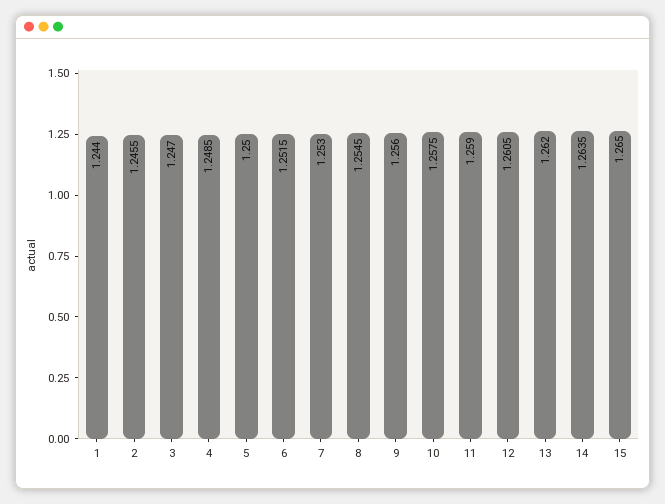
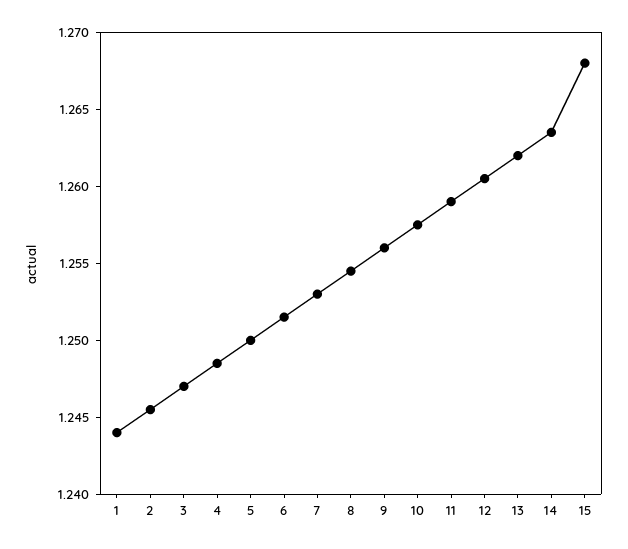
15: 1.265 -> 1.268

